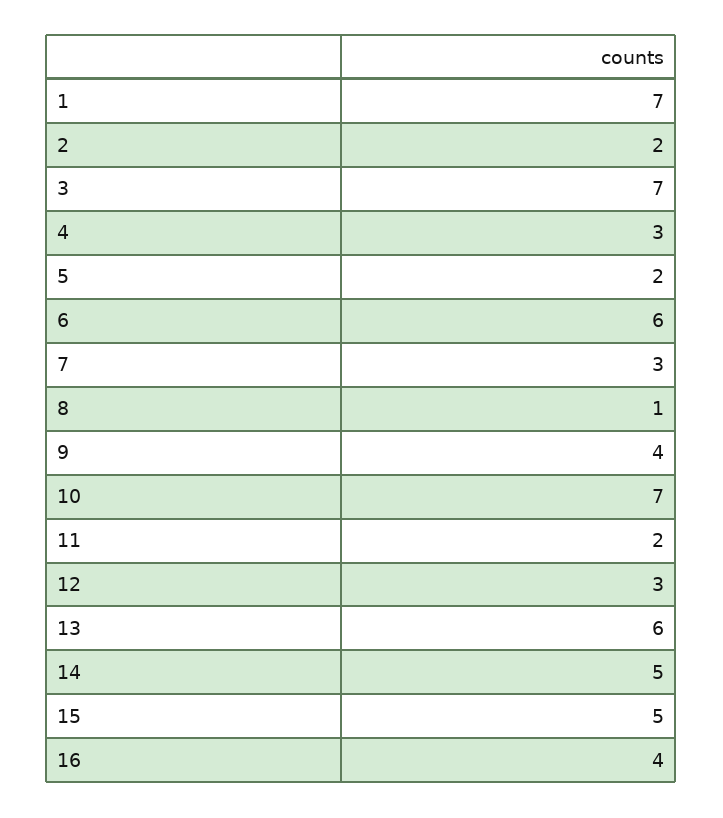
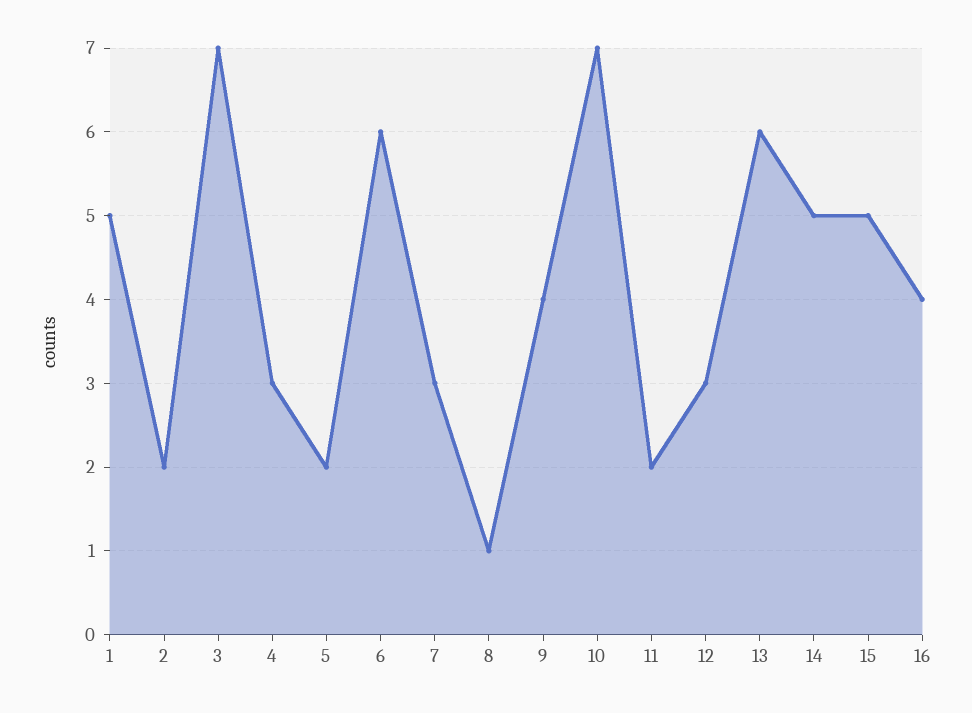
1: 7 -> 5

